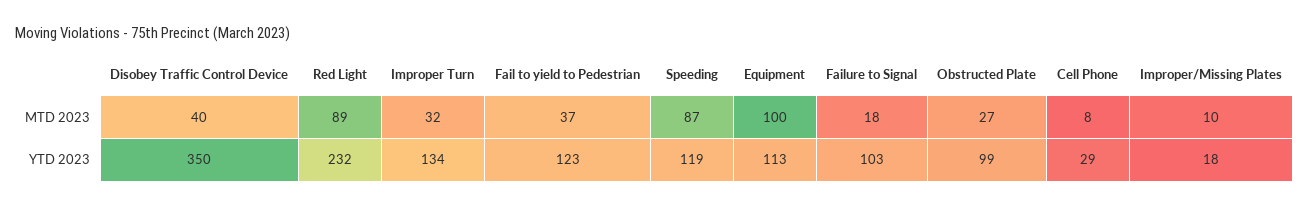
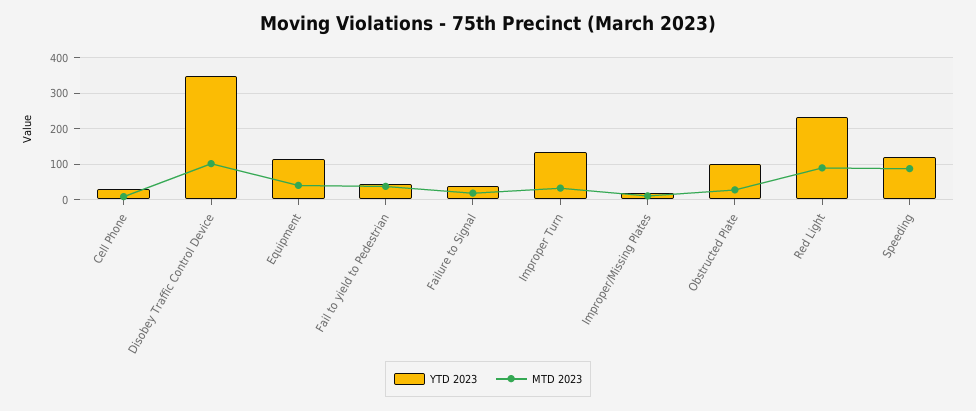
MTD 2023, Disobey Traffic Control Device: 40 -> 100
MTD 2023, Equipment: 100 -> 40
YTD 2023, Fail to yield to Pedestrian: 123 -> 40
YTD 2023, Failure to Signal: 103 -> 40

